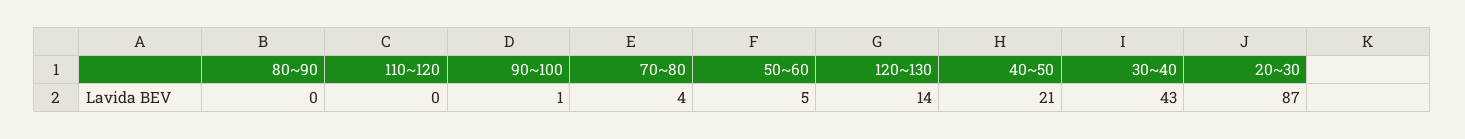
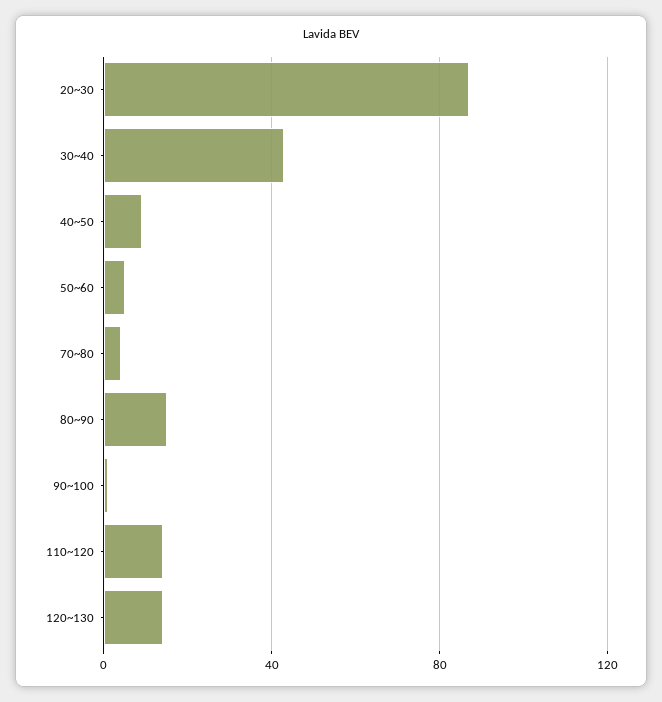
80~90: 0 -> 15
110~120: 0 -> 15
40~50: 21 -> 10

